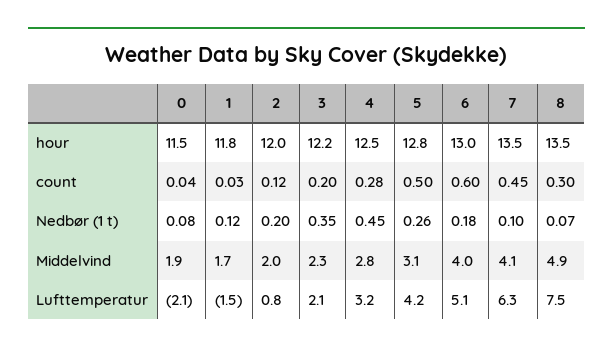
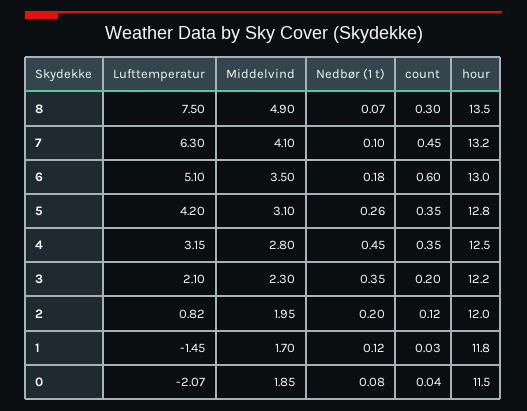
7, hour: 13.5 -> 13.2
4, count: 0.28 -> 0.35
5, count: 0.5 -> 0.35
6, Middelvind: 4 -> 3.5

